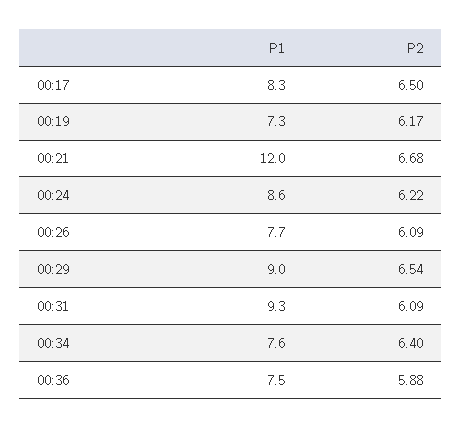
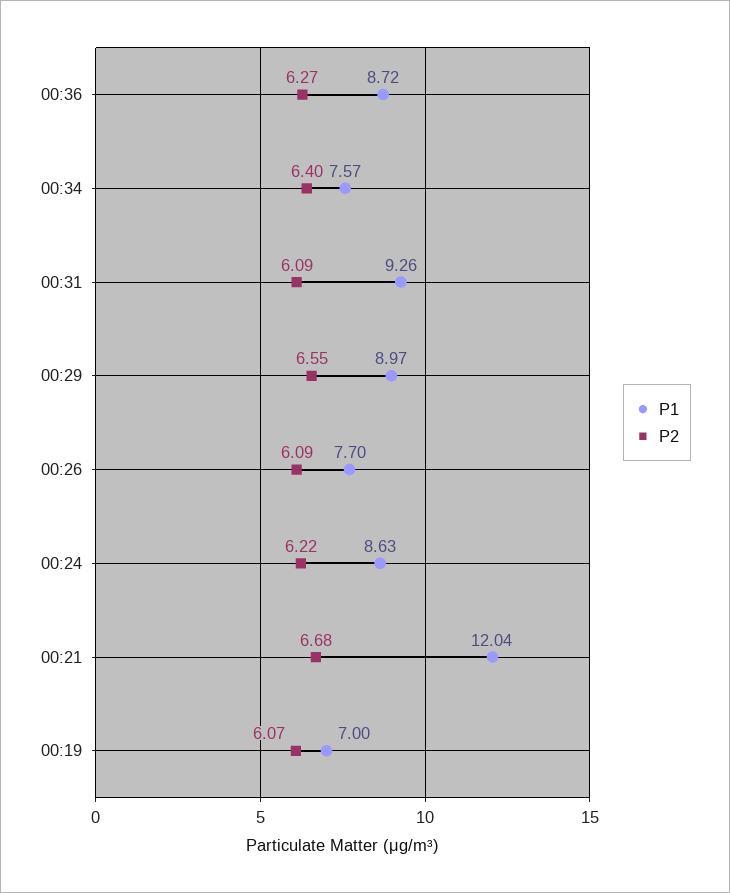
P1, 00:17: 8.3 -> none
P2, 00:17: 6.5 -> none
P1, 00:19: 7.3 -> 7
P2, 00:19: 6.17 -> 6.07
P2, 00:29: 6.54 -> 6.55
P1, 00:36: 7.5 -> 8.72
P2, 00:36: 5.88 -> 6.27

